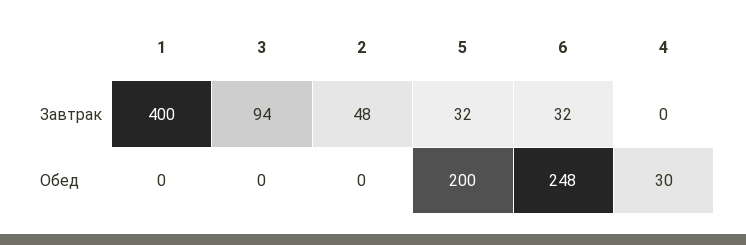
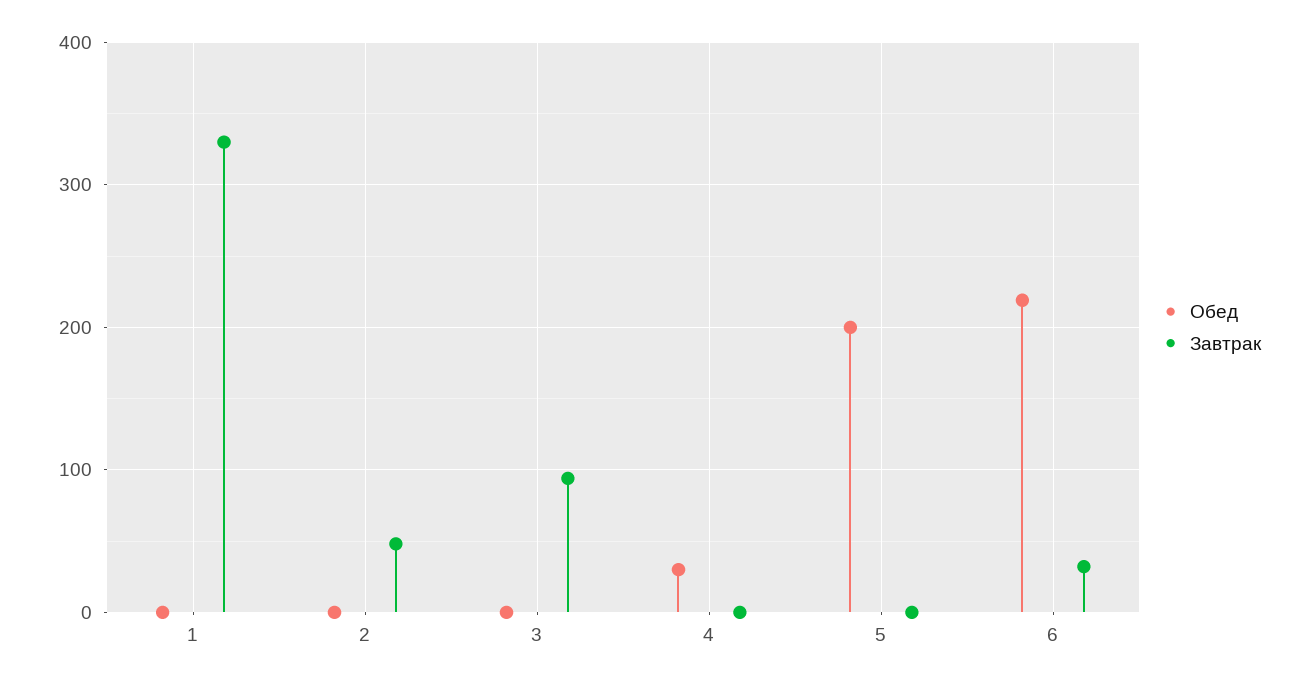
Завтрак, 1: 400 -> 330
Завтрак, 5: 32 -> 0
Обед, 6: 248 -> 220

